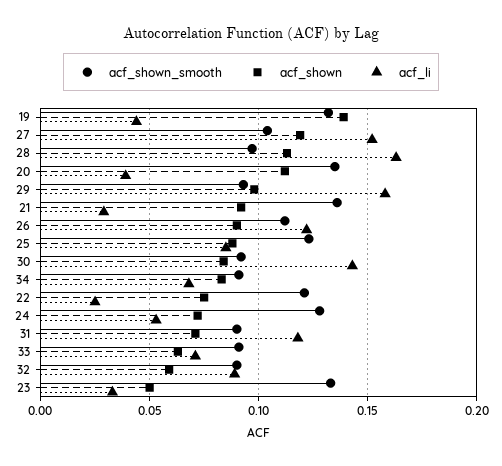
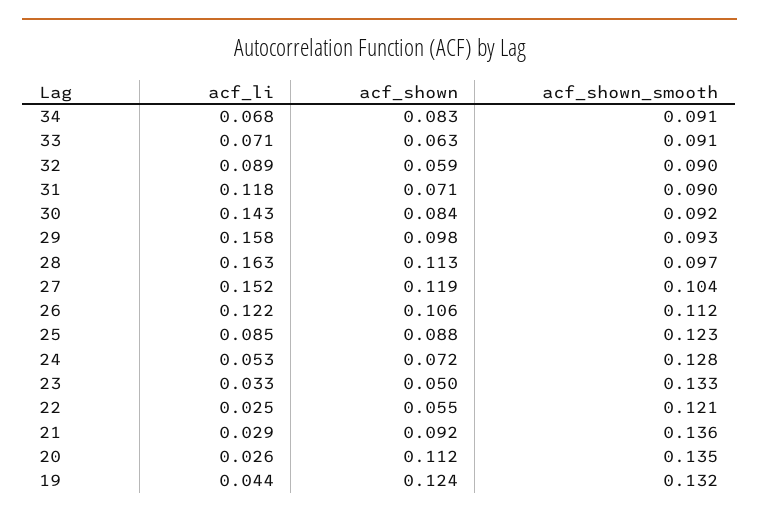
acf_shown, 19: 0.14 -> 0.124
acf_li, 20: 0.04 -> 0.026
acf_shown, 26: 0.09 -> 0.106
acf_shown, 22: 0.075 -> 0.055

